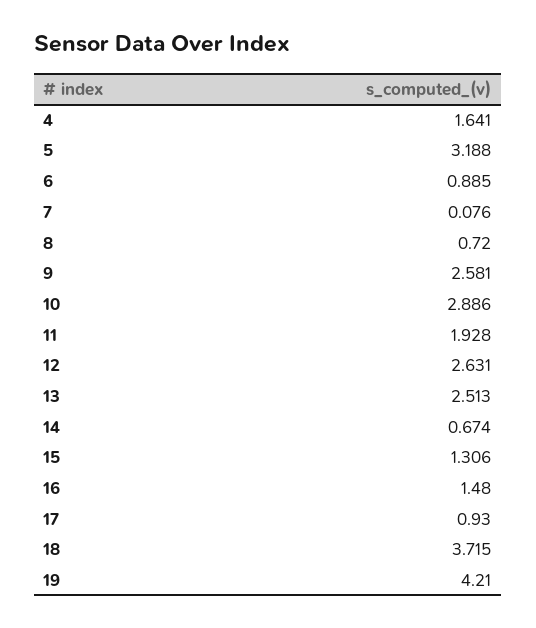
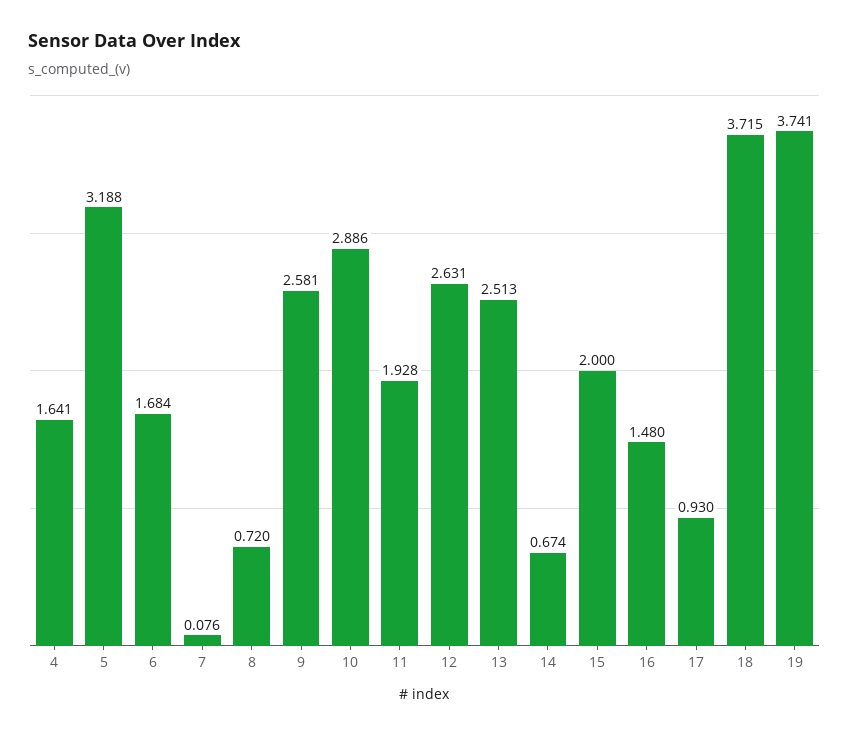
6: 0.885 -> 1.684
15: 1.306 -> 2
19: 4.21 -> 3.741

